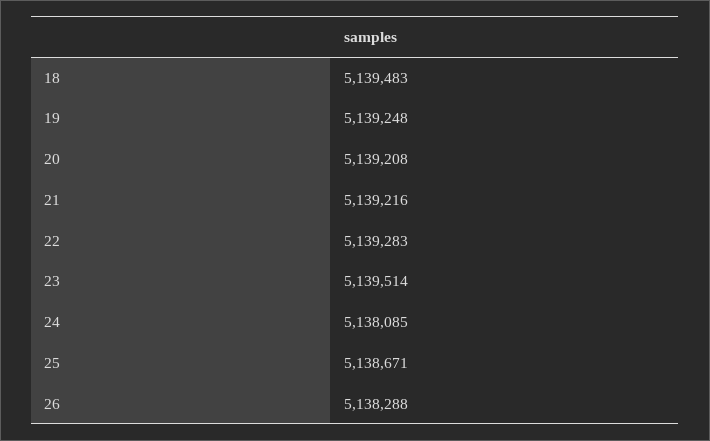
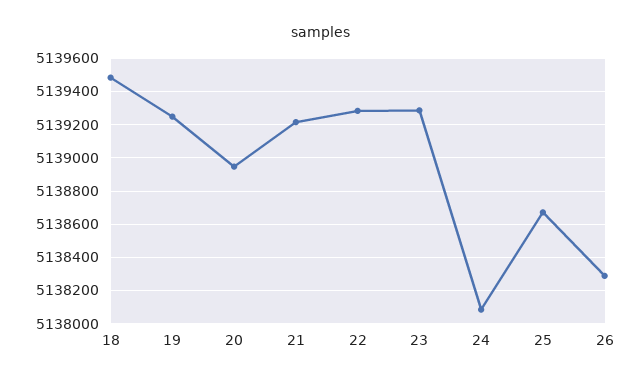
20: 5139208 -> 5138950
23: 5139514 -> 5139300

